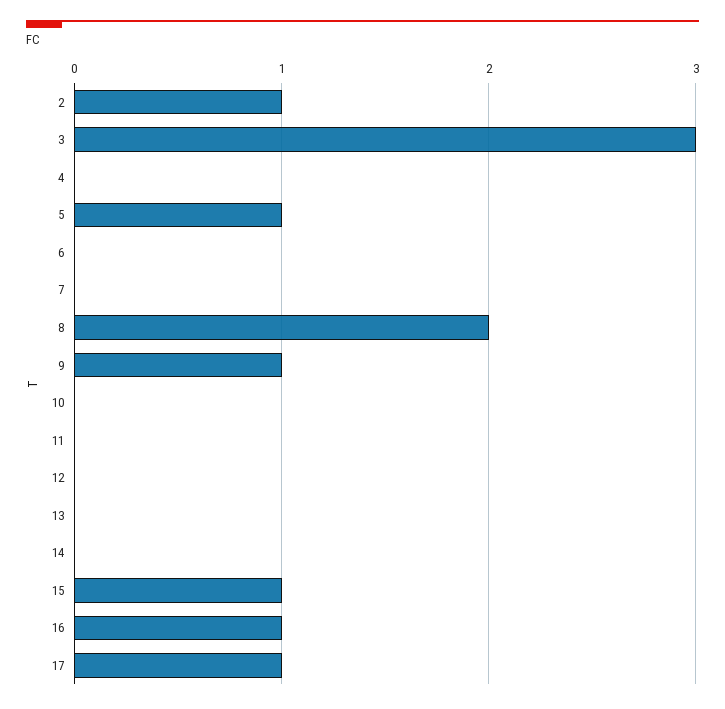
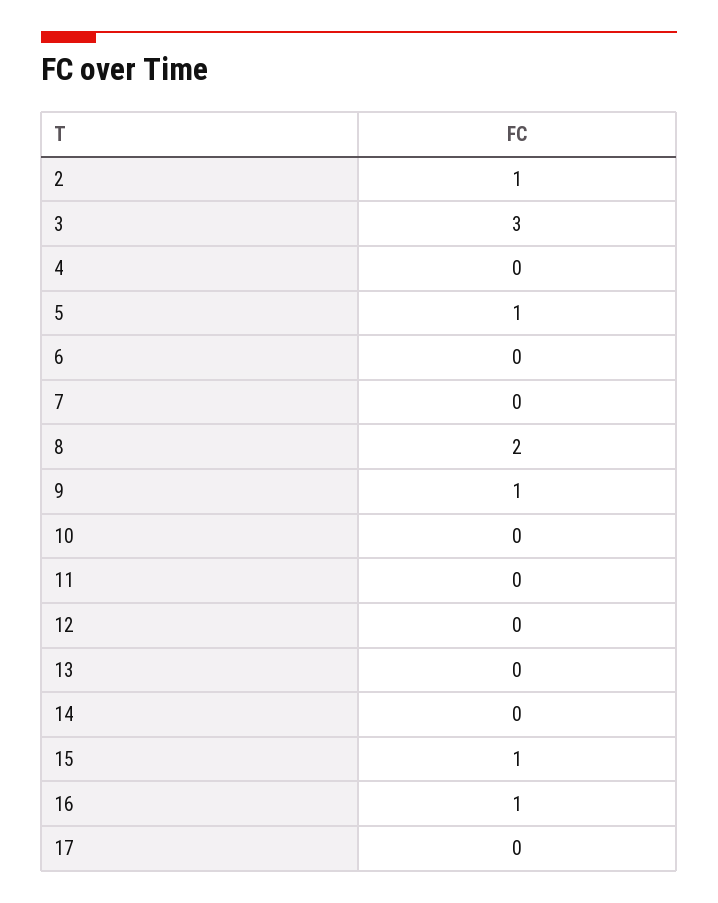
17: 1 -> 0

